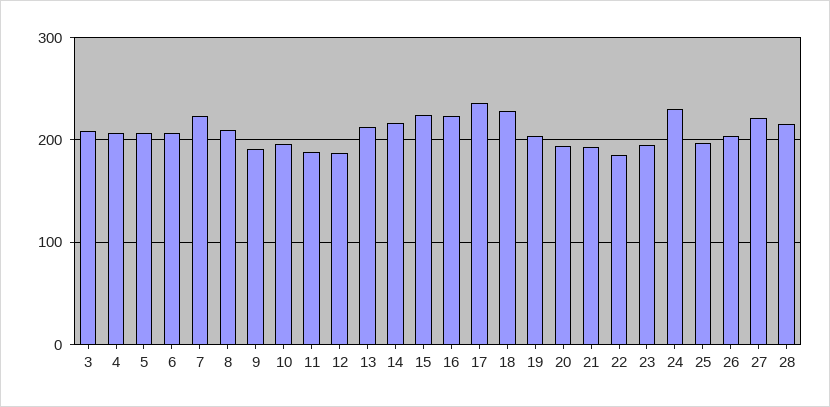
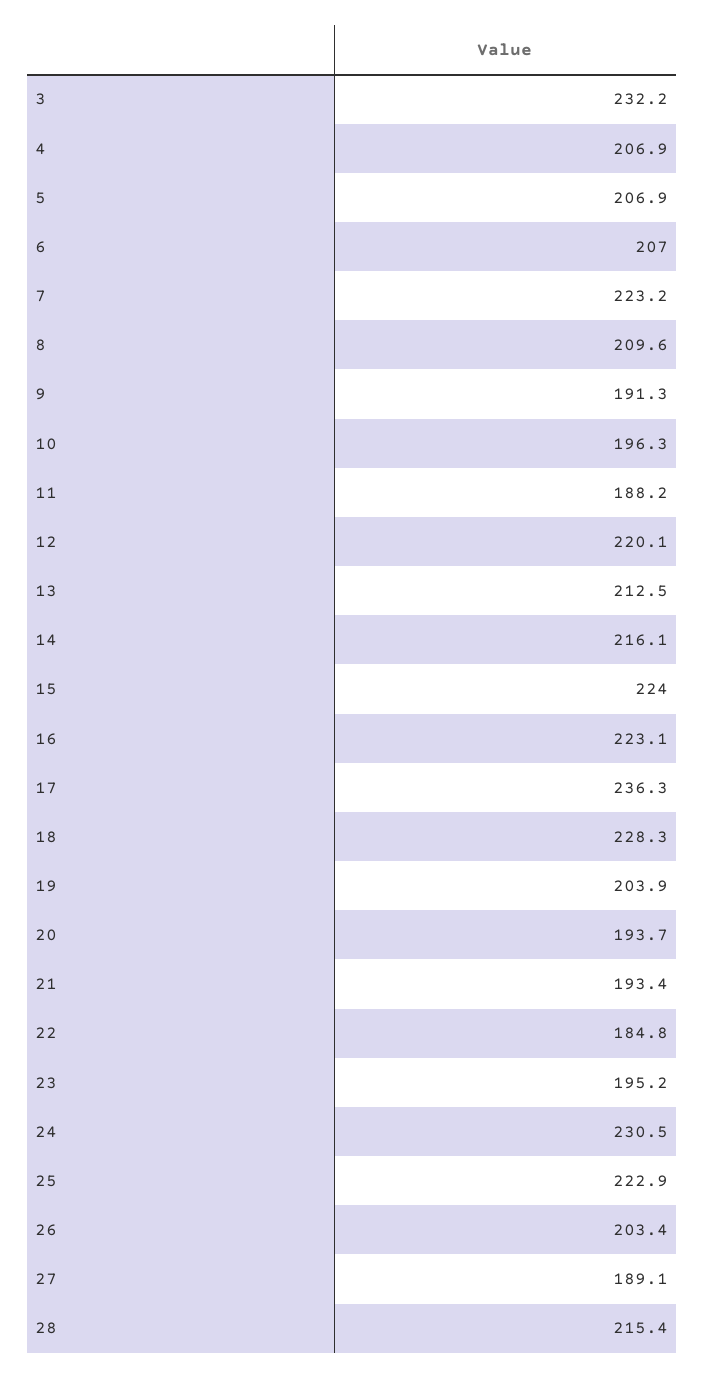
3: 210 -> 232.2
12: 190 -> 220.1
25: 200 -> 222.9
27: 220 -> 189.1

